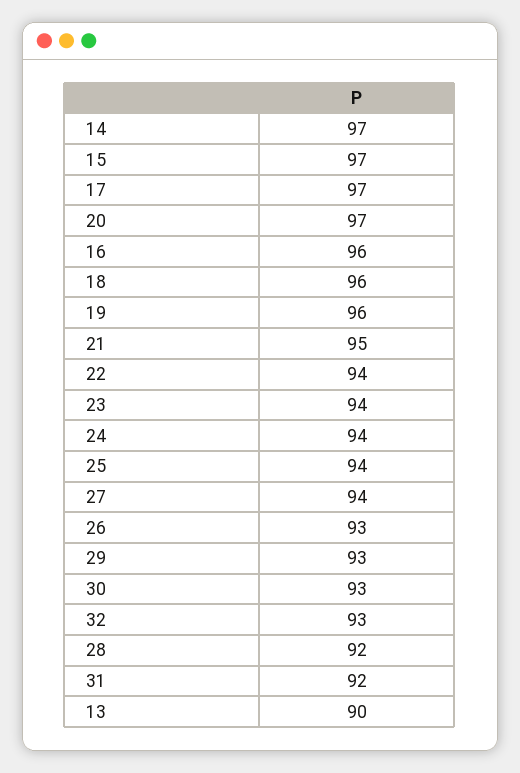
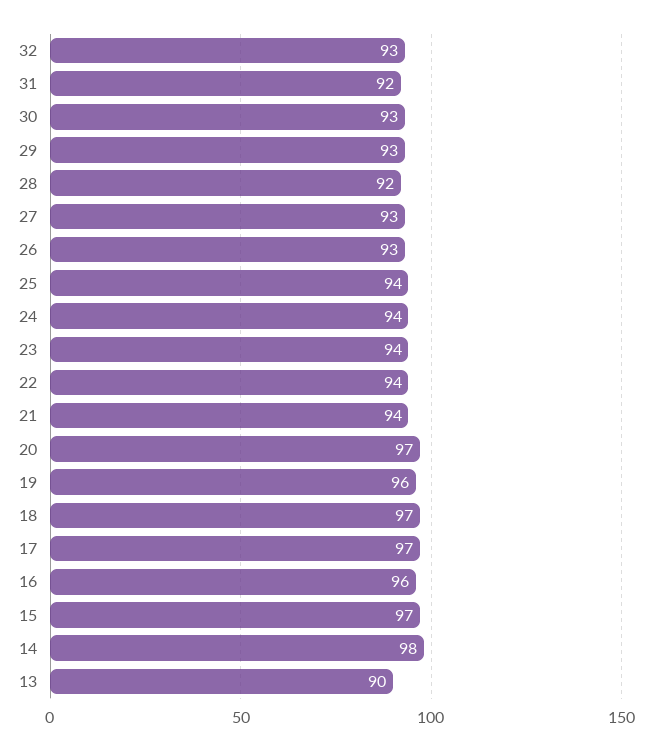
14: 97 -> 98
18: 96 -> 97
21: 95 -> 94
27: 94 -> 93

